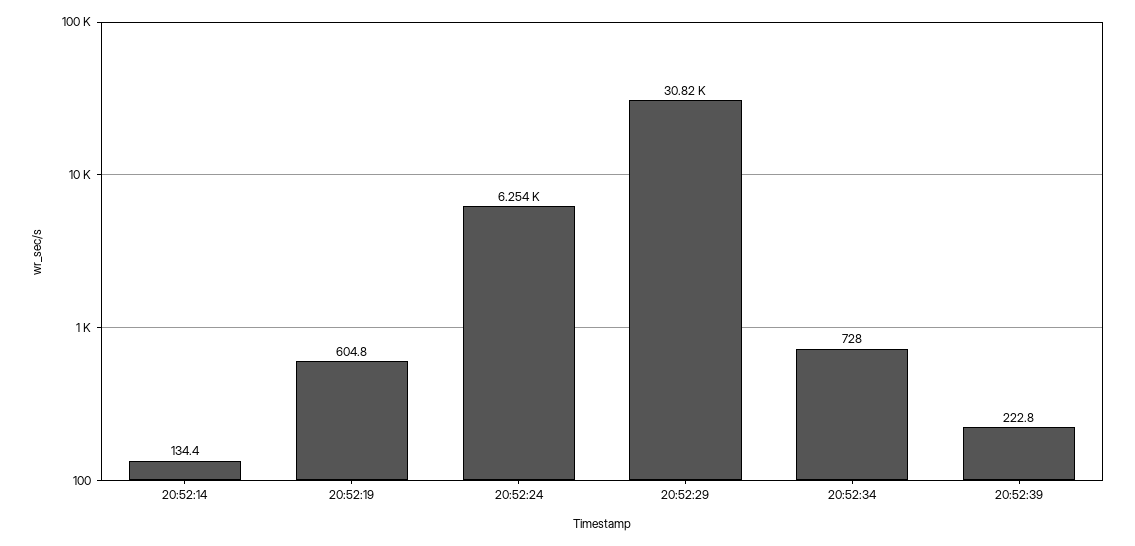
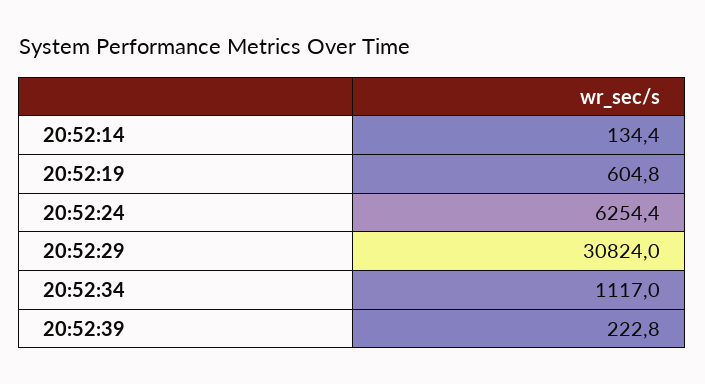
20:52:34: 728 -> 1117

